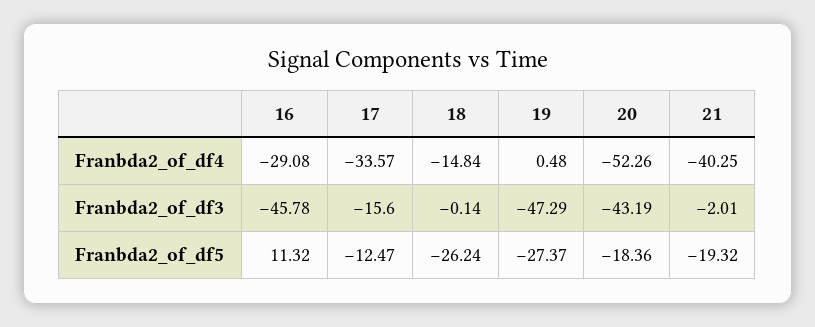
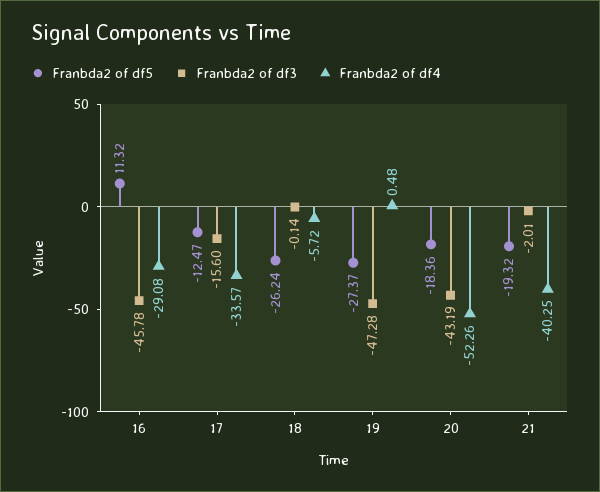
Franbda2_of_df4, 18: -14.84 -> -5.72
Franbda2_of_df3, 19: -47.29 -> -47.28

